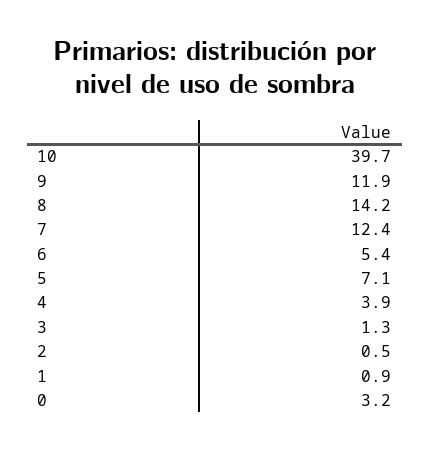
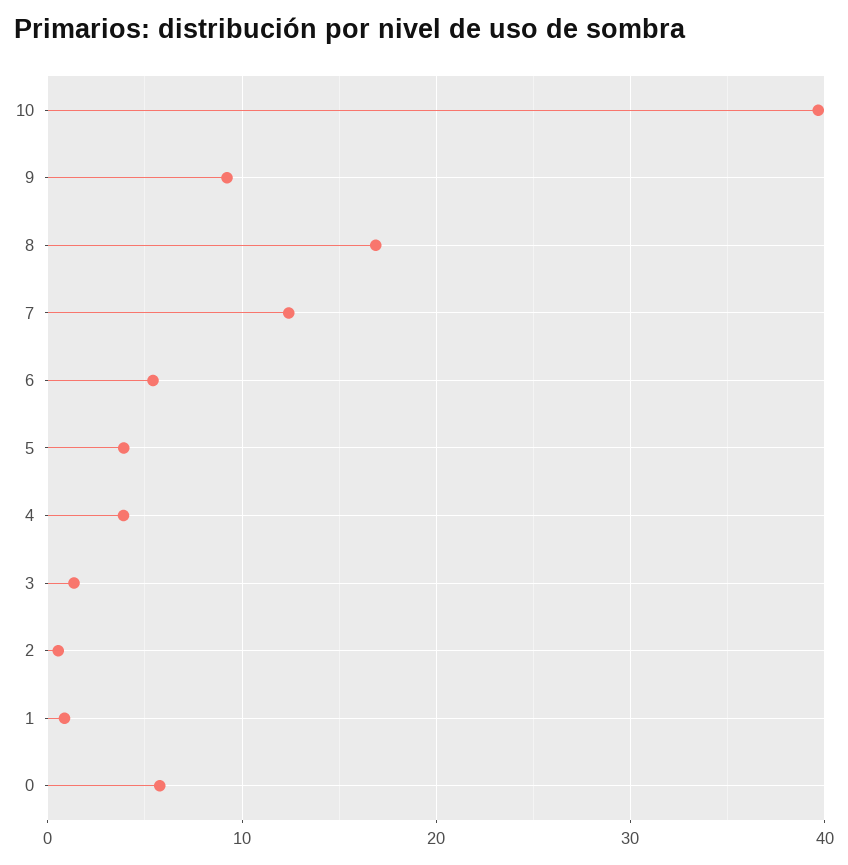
9: 11.9 -> 9
8: 14.2 -> 17
5: 7.1 -> 4
0: 3.2 -> 6

